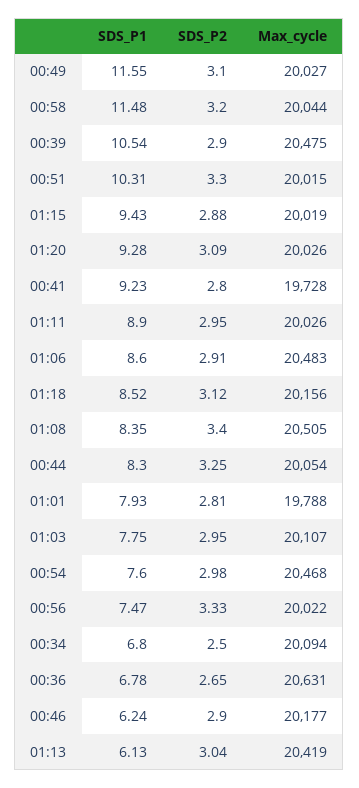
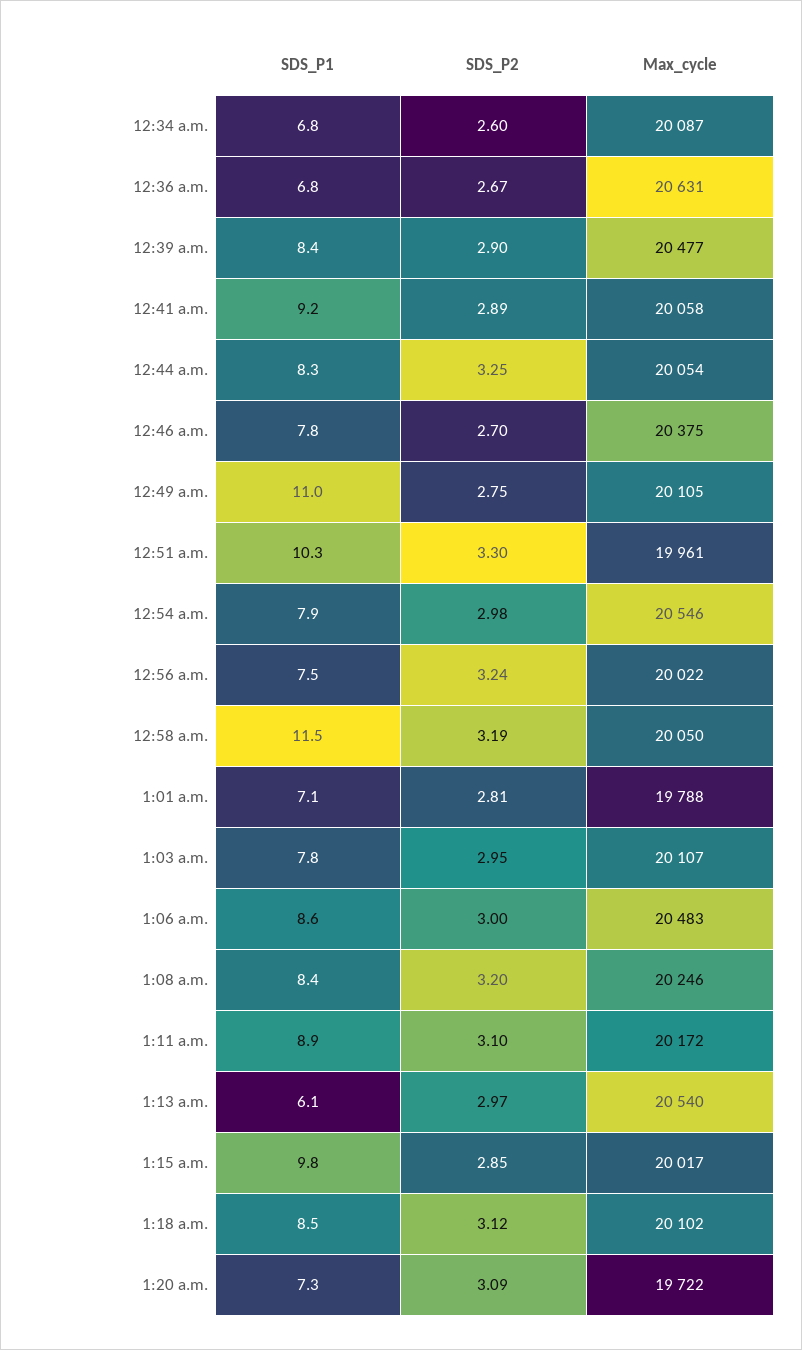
SDS_P1, 00:49: 11.55 -> 11
SDS_P2, 00:49: 3.1 -> 2.75
Max_cycle, 00:49: 20027 -> 20105
SDS_P2, 00:58: 3.2 -> 3.19
Max_cycle, 00:58: 20044 -> 20050
SDS_P1, 00:39: 10.54 -> 8.4
Max_cycle, 00:39: 20475 -> 20477
Max_cycle, 00:51: 20015 -> 19961
SDS_P1, 01:15: 9.43 -> 9.8
SDS_P2, 01:15: 2.88 -> 2.85
Max_cycle, 01:15: 20019 -> 20017
SDS_P1, 01:20: 9.28 -> 7.3
Max_cycle, 01:20: 20026 -> 19722
SDS_P2, 00:41: 2.8 -> 2.89
Max_cycle, 00:41: 19728 -> 20058
SDS_P2, 01:11: 2.95 -> 3.1
Max_cycle, 01:11: 20026 -> 20172
SDS_P2, 01:06: 2.91 -> 3
Max_cycle, 01:18: 20156 -> 20102
SDS_P2, 01:08: 3.4 -> 3.2
Max_cycle, 01:08: 20505 -> 20246
SDS_P1, 01:01: 7.93 -> 7.1
SDS_P1, 00:54: 7.6 -> 7.9
Max_cycle, 00:54: 20468 -> 20546
SDS_P2, 00:56: 3.33 -> 3.24
SDS_P2, 00:34: 2.5 -> 2.6
Max_cycle, 00:34: 20094 -> 20087
SDS_P2, 00:36: 2.65 -> 2.67
SDS_P1, 00:46: 6.24 -> 7.8
SDS_P2, 00:46: 2.9 -> 2.7
Max_cycle, 00:46: 20177 -> 20375
SDS_P2, 01:13: 3.04 -> 2.97
Max_cycle, 01:13: 20419 -> 20540

